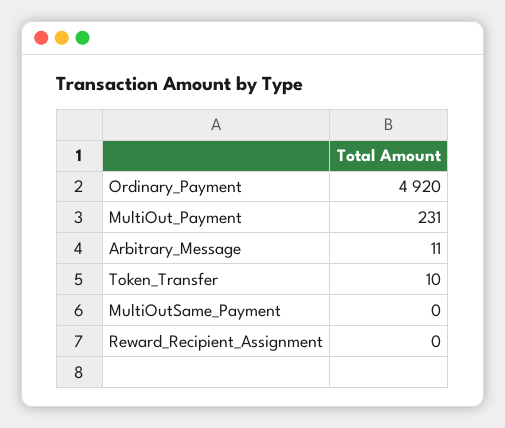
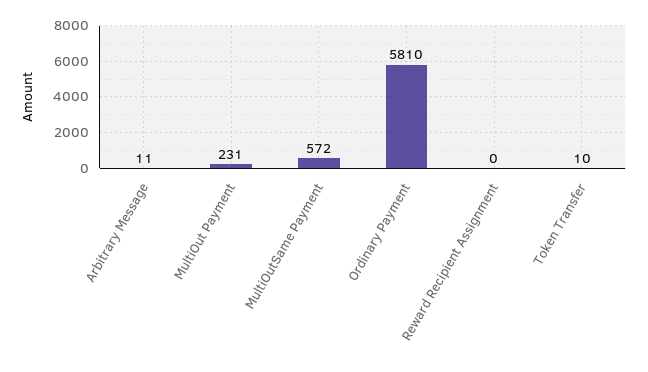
Ordinary_Payment: 4920 -> 5810
MultiOutSame_Payment: 0 -> 572

